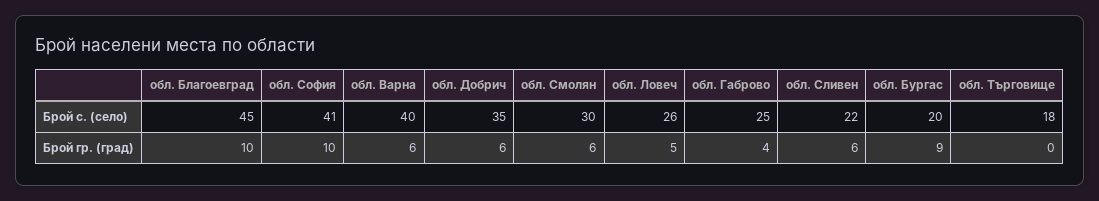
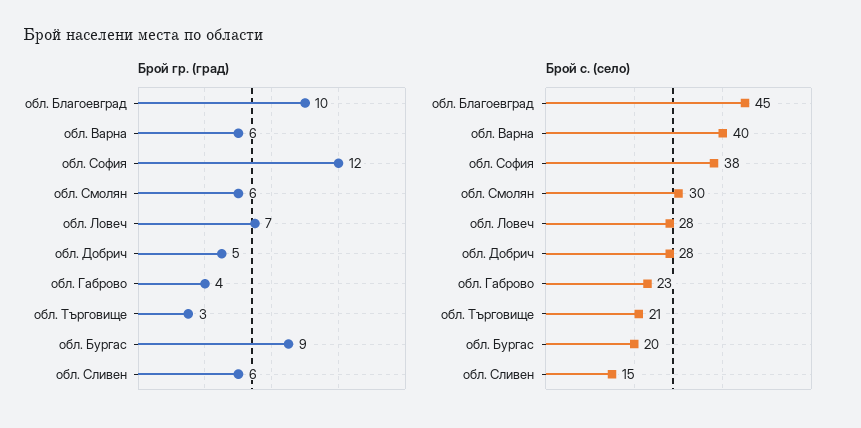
Брой с. (село), обл. София: 41 -> 38
Брой с. (село), обл. Добрич: 35 -> 28
Брой с. (село), обл. Ловеч: 26 -> 28
Брой с. (село), обл. Габрово: 25 -> 23
Брой с. (село), обл. Сливен: 22 -> 15
Брой с. (село), обл. Търговище: 18 -> 21
Брой гр. (град), обл. София: 10 -> 12
Брой гр. (град), обл. Добрич: 6 -> 5
Брой гр. (град), обл. Ловеч: 5 -> 7
Брой гр. (град), обл. Търговище: 0 -> 3

